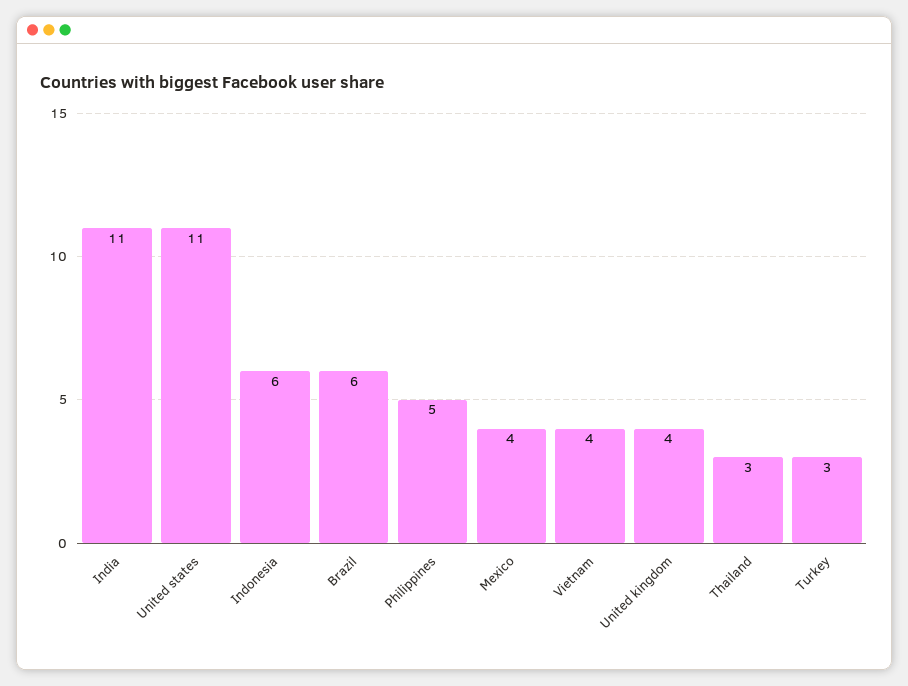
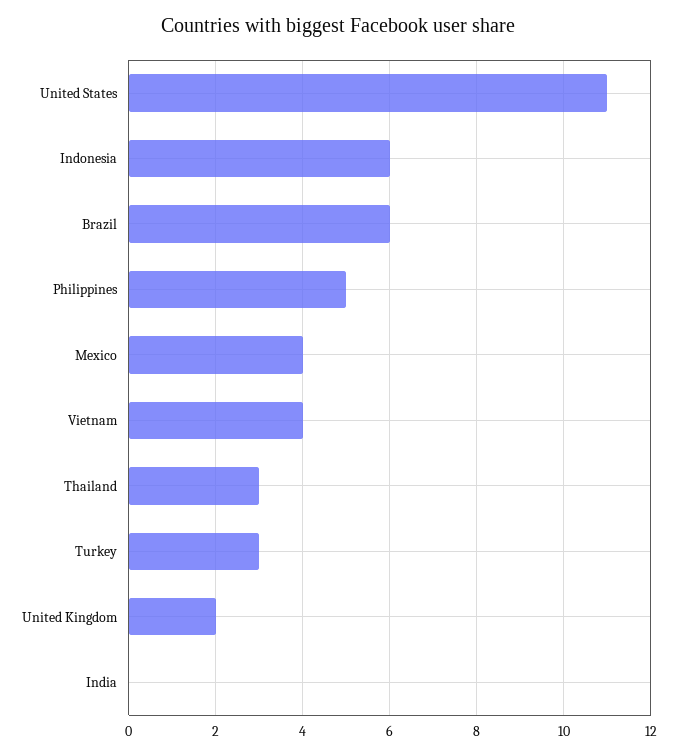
India: 11 -> 0
United kingdom: 4 -> 2

